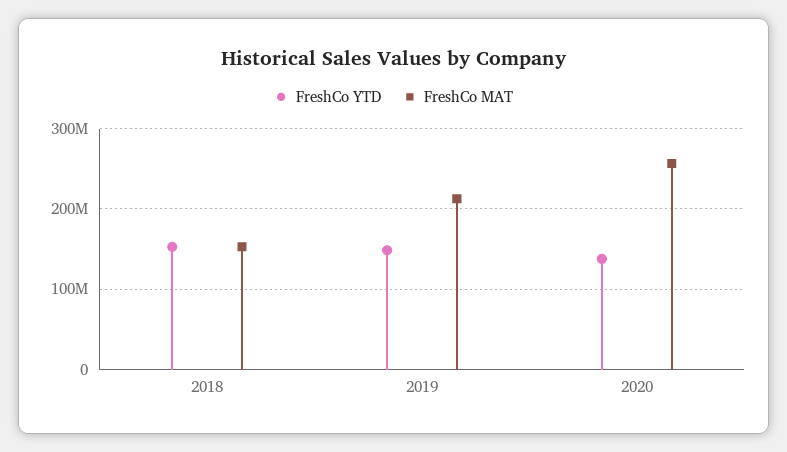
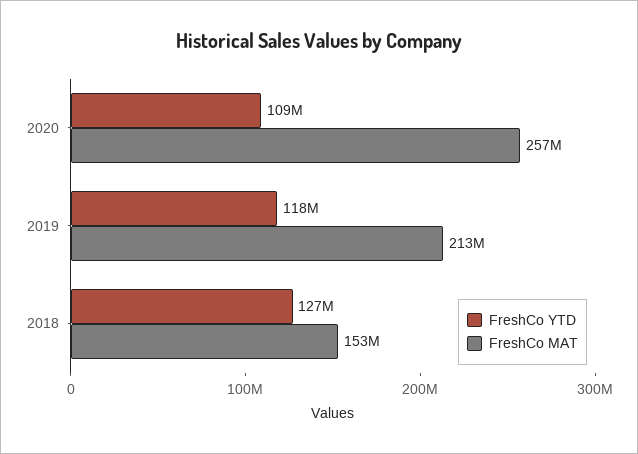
FreshCo YTD, 2018: 150000000 -> 127000000
FreshCo YTD, 2019: 150000000 -> 118000000
FreshCo YTD, 2020: 140000000 -> 109000000

